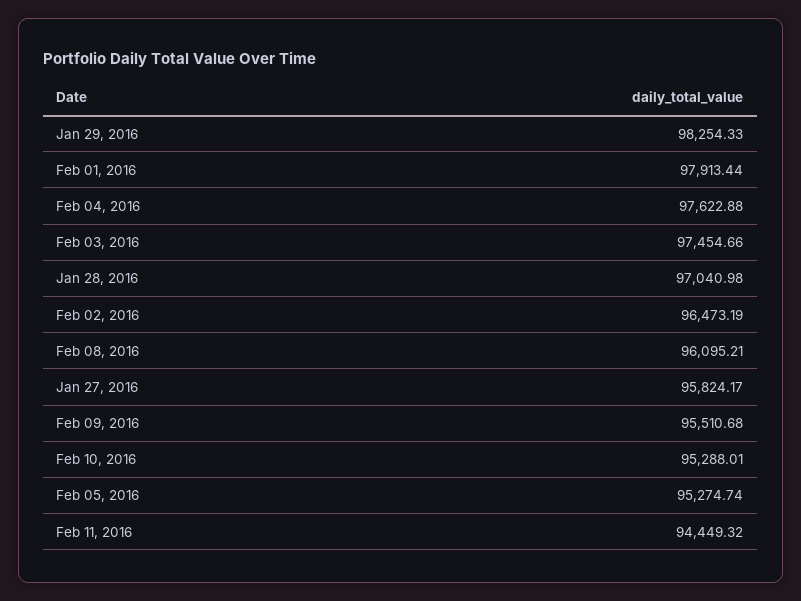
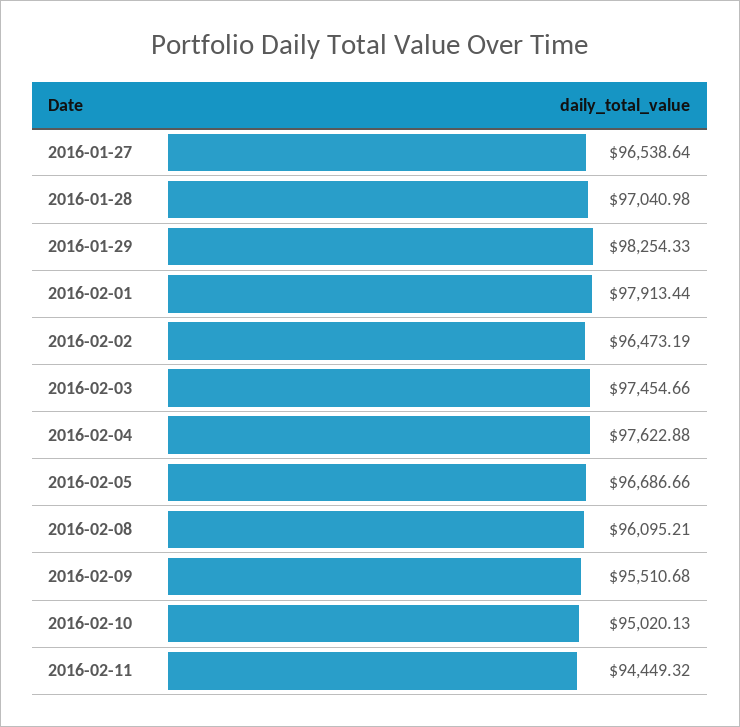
Jan 27, 2016: 95824.17 -> 96538.64
Feb 10, 2016: 95288.01 -> 95020.13
Feb 05, 2016: 95274.74 -> 96686.66

